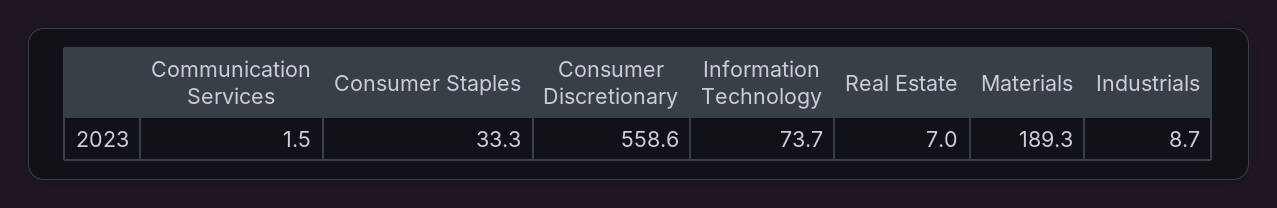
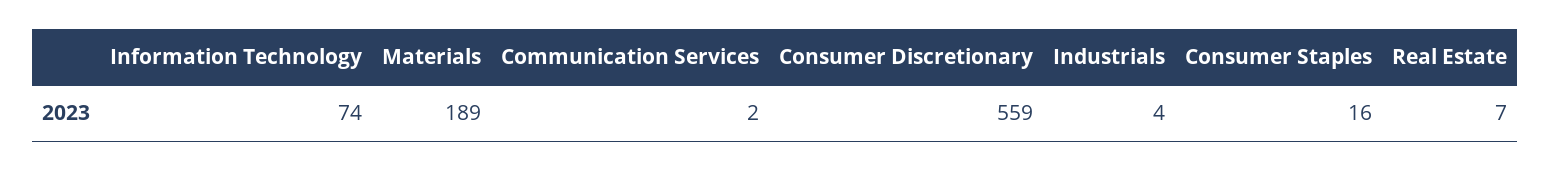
Consumer Staples: 33.3 -> 16
Industrials: 8.7 -> 4

